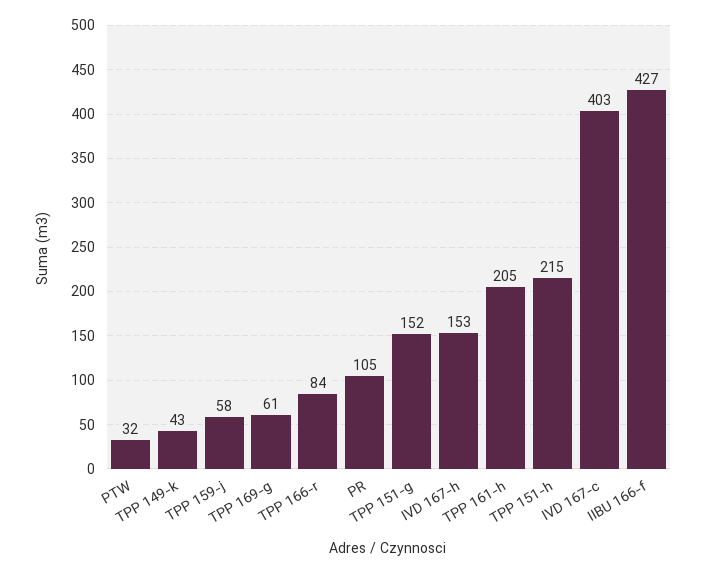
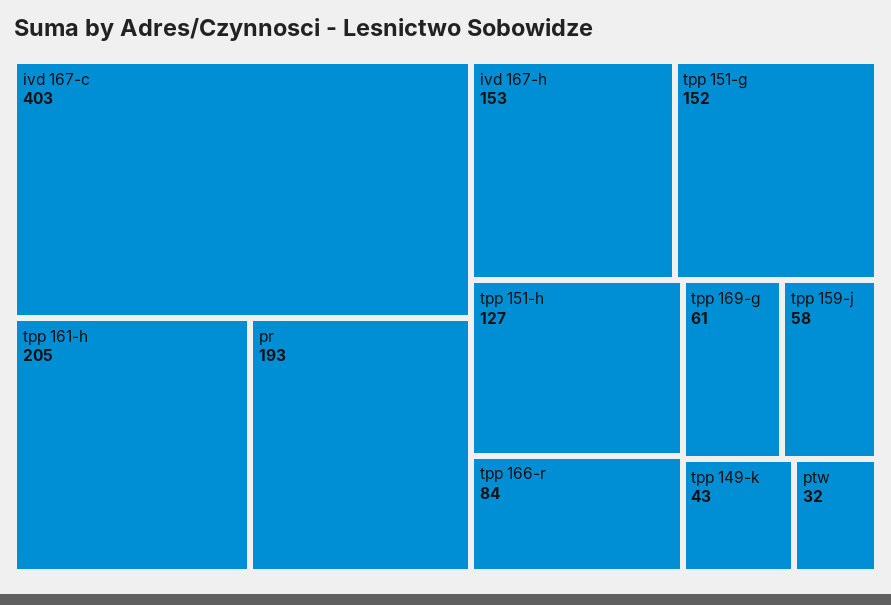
PR: 105 -> 193
TPP 151-h: 215 -> 127
IIBU 166-f: 427 -> none

